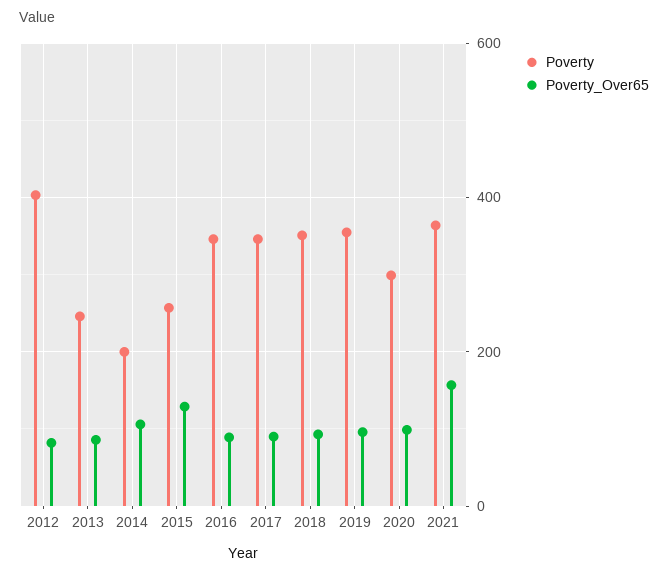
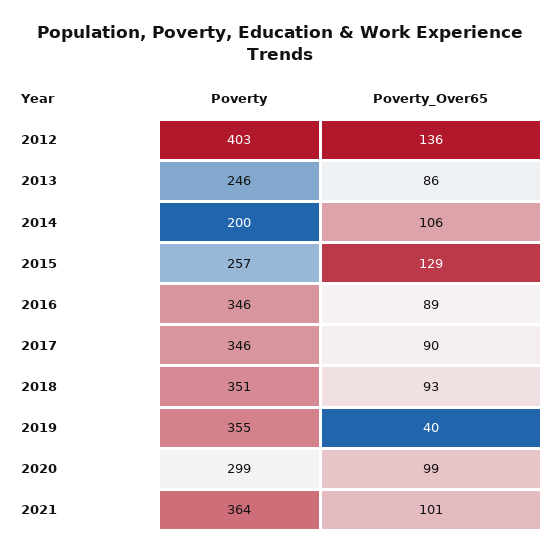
Poverty_Over65, 2012: 80 -> 136
Poverty_Over65, 2019: 100 -> 40
Poverty_Over65, 2021: 160 -> 101

